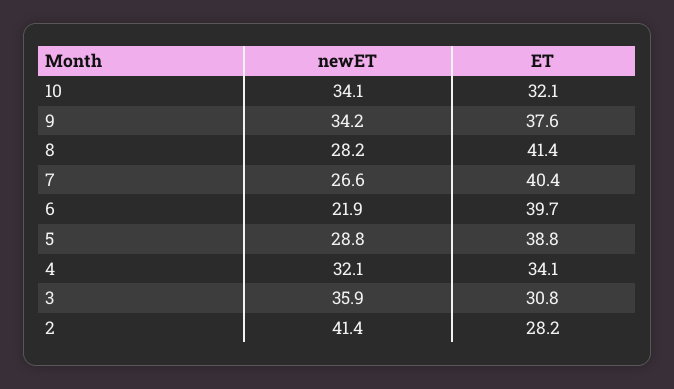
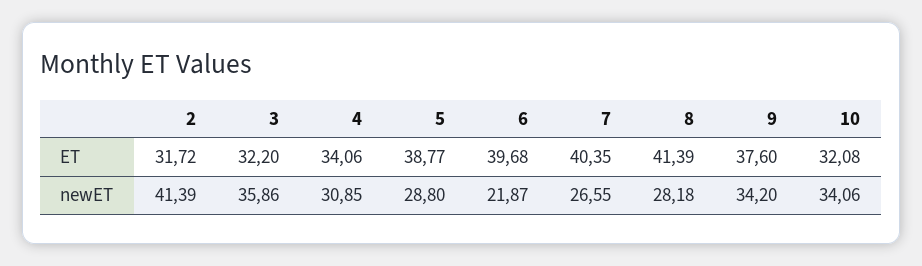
newET, 4: 32.1 -> 30.85
ET, 3: 30.8 -> 32.2
ET, 2: 28.2 -> 31.72

